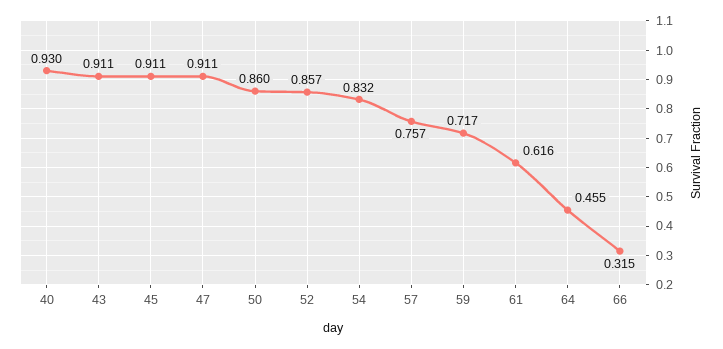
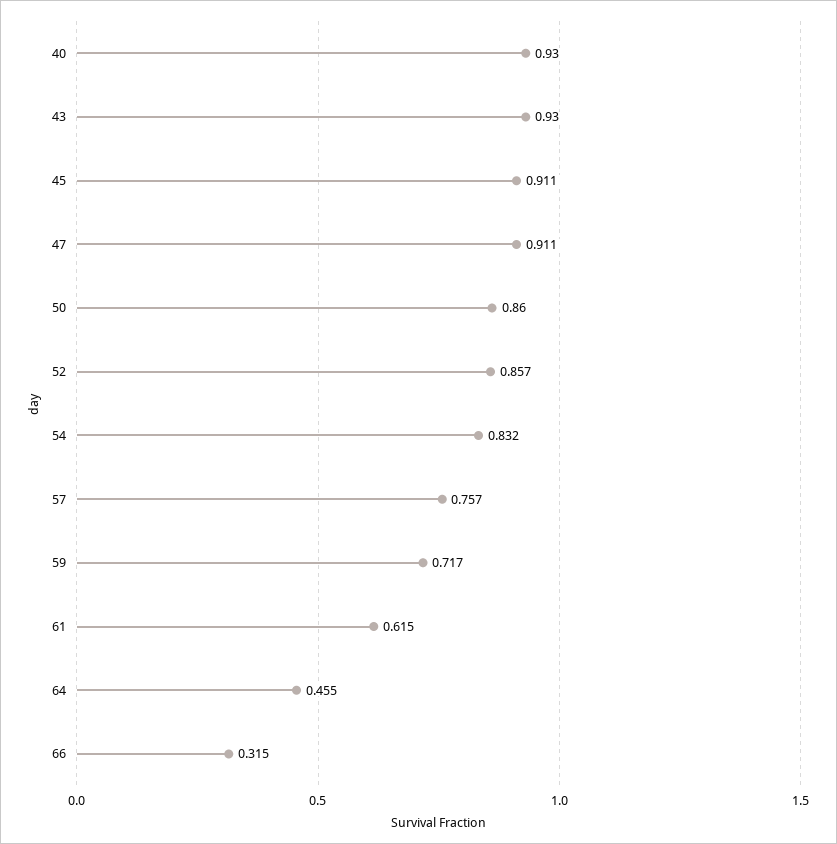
43: 0.911 -> 0.93
61: 0.616 -> 0.615

